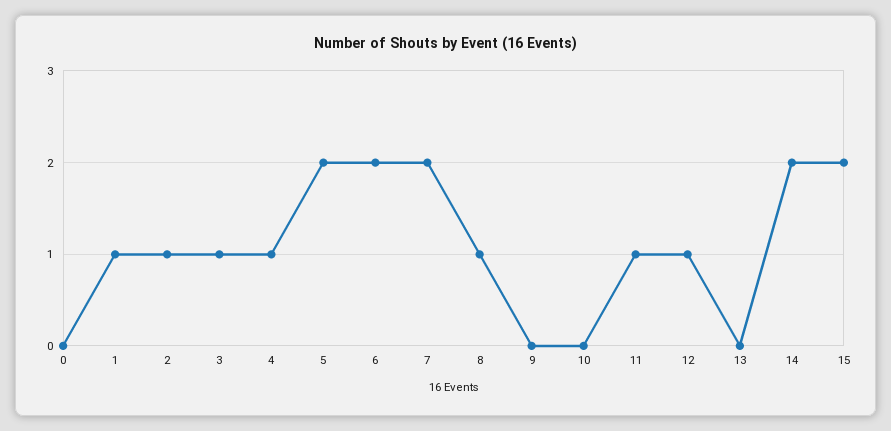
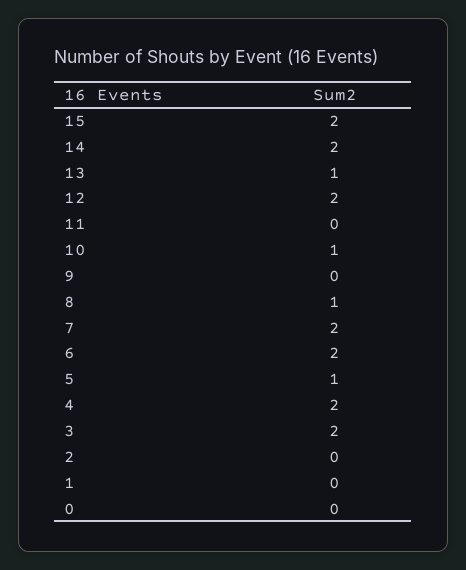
1: 1 -> 0
2: 1 -> 0
3: 1 -> 2
4: 1 -> 2
5: 2 -> 1
10: 0 -> 1
11: 1 -> 0
12: 1 -> 2
13: 0 -> 1

